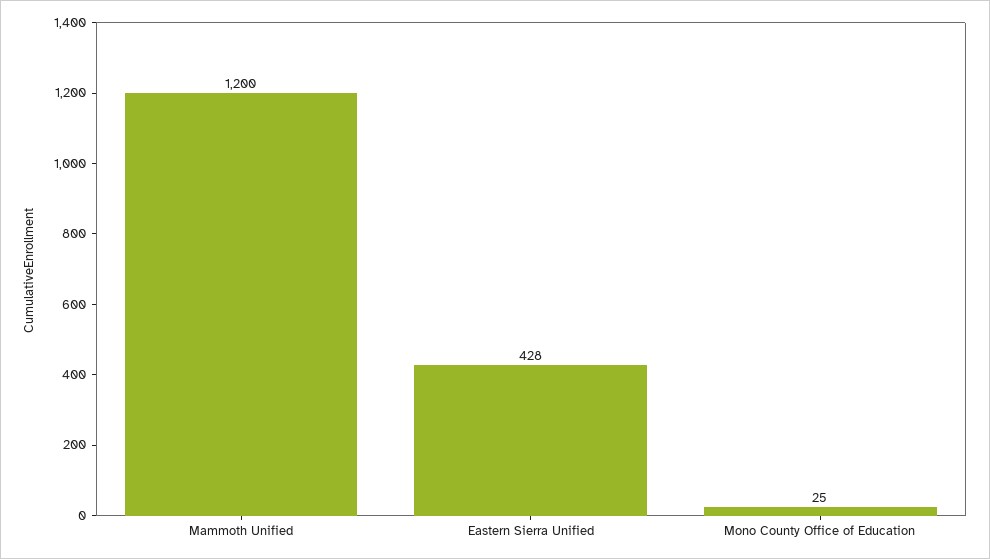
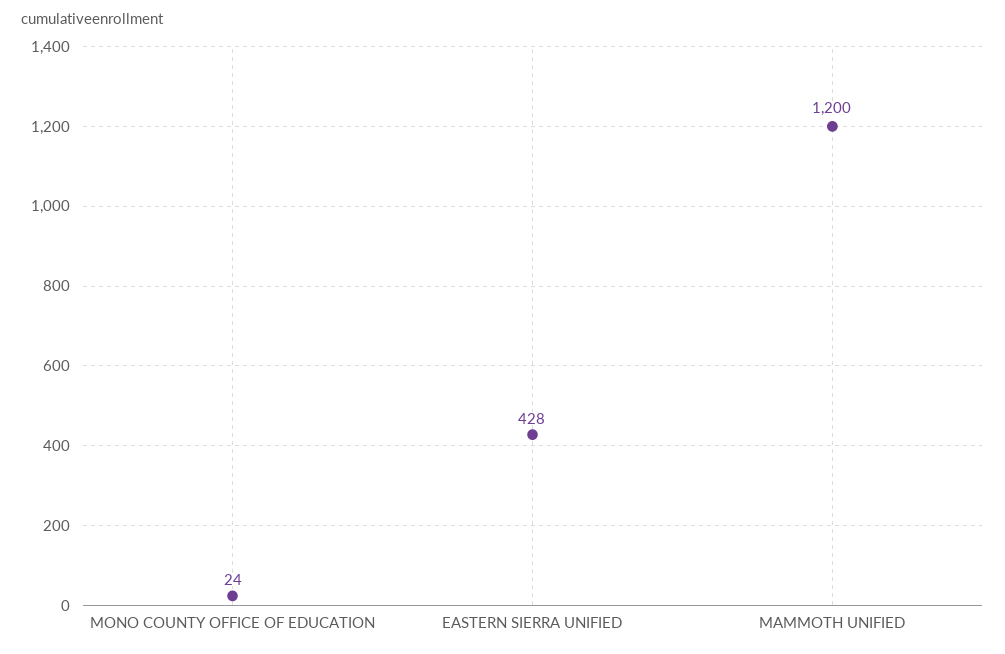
Mono County Office of Education: 25 -> 24

